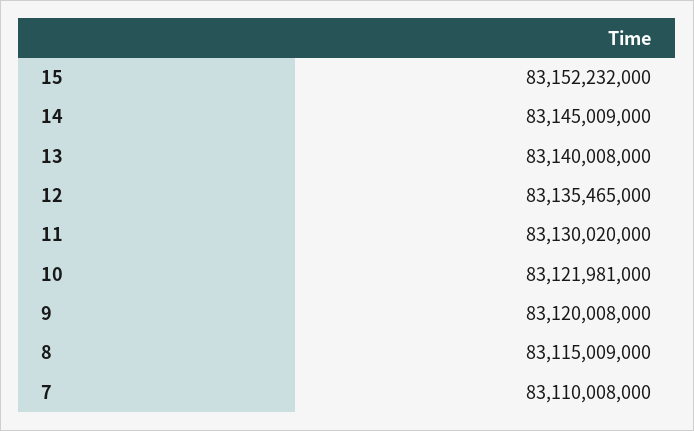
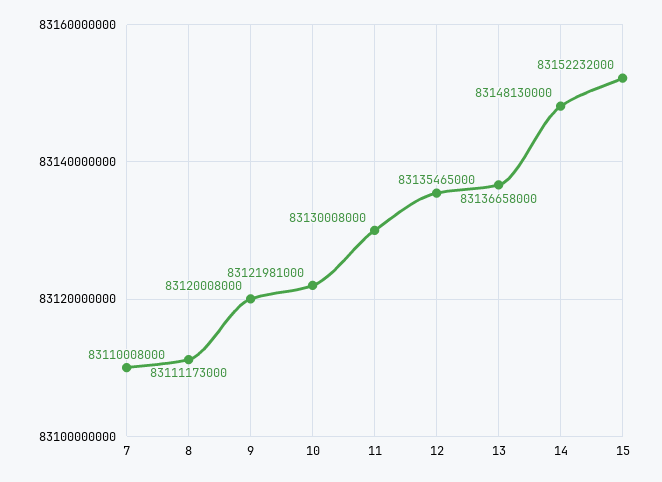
14: 83145009000 -> 83148130000
13: 83140008000 -> 83136658000
11: 83130020000 -> 83130008000
8: 83115009000 -> 83111173000

